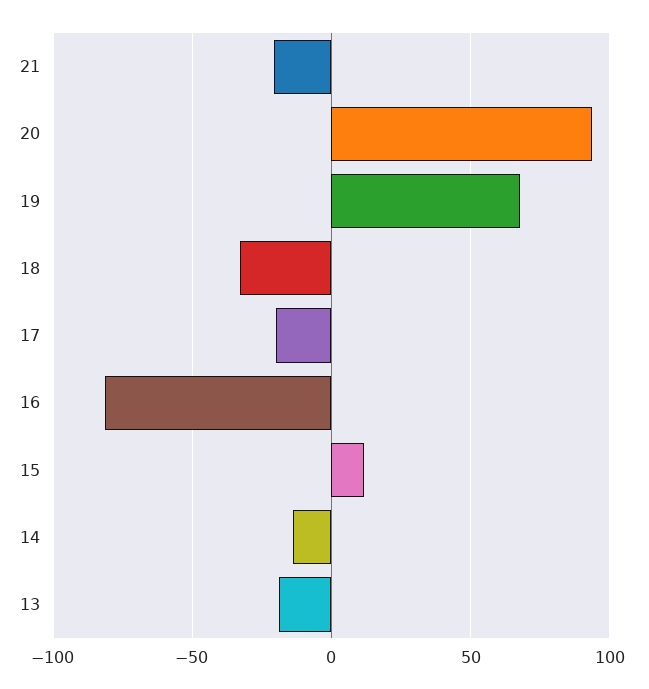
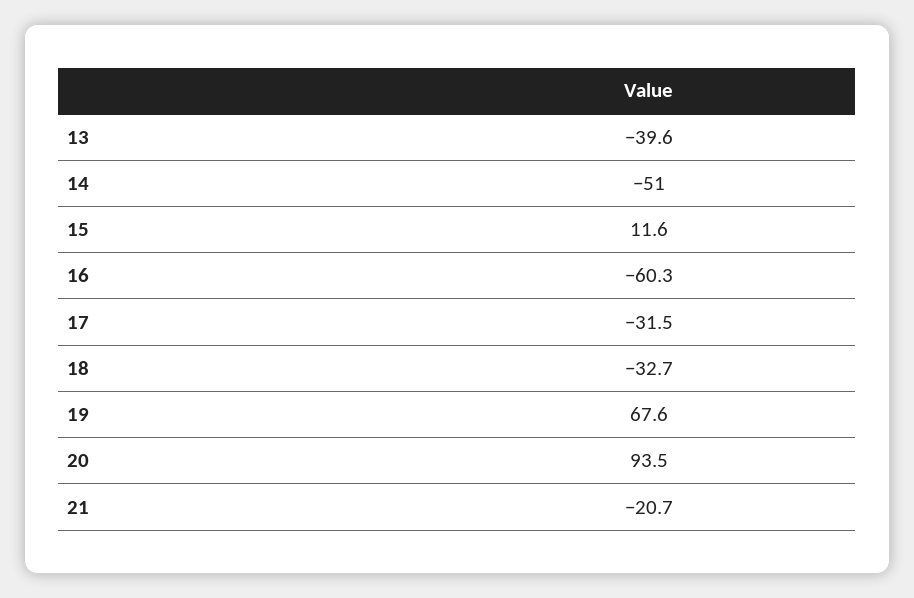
17: -20 -> -31.5
16: -80 -> -60.3
14: -15 -> -51
13: -20 -> -39.6

